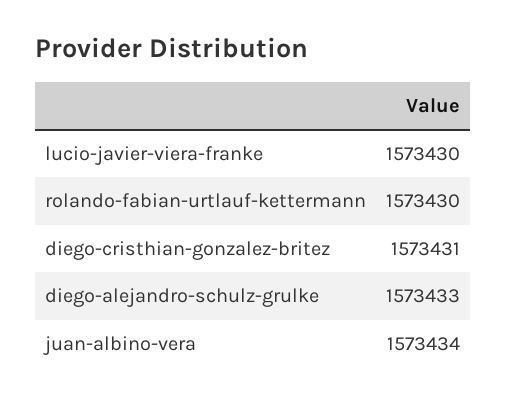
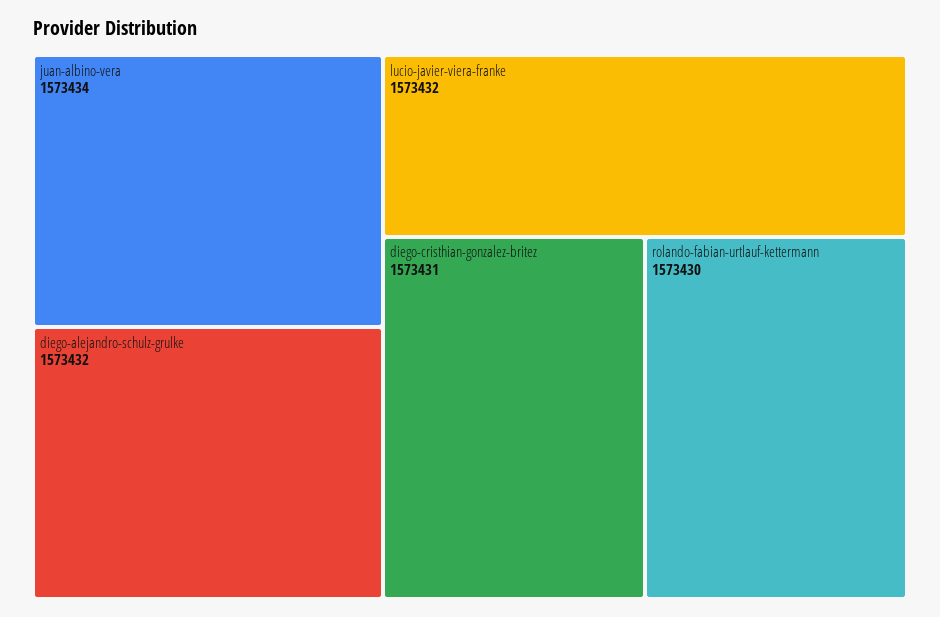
lucio-javier-viera-franke: 1573430 -> 1573432
diego-alejandro-schulz-grulke: 1573433 -> 1573432

